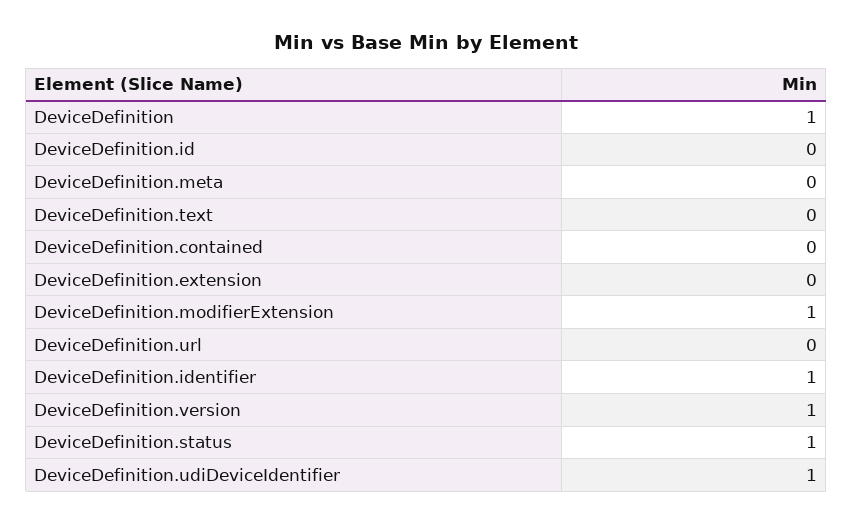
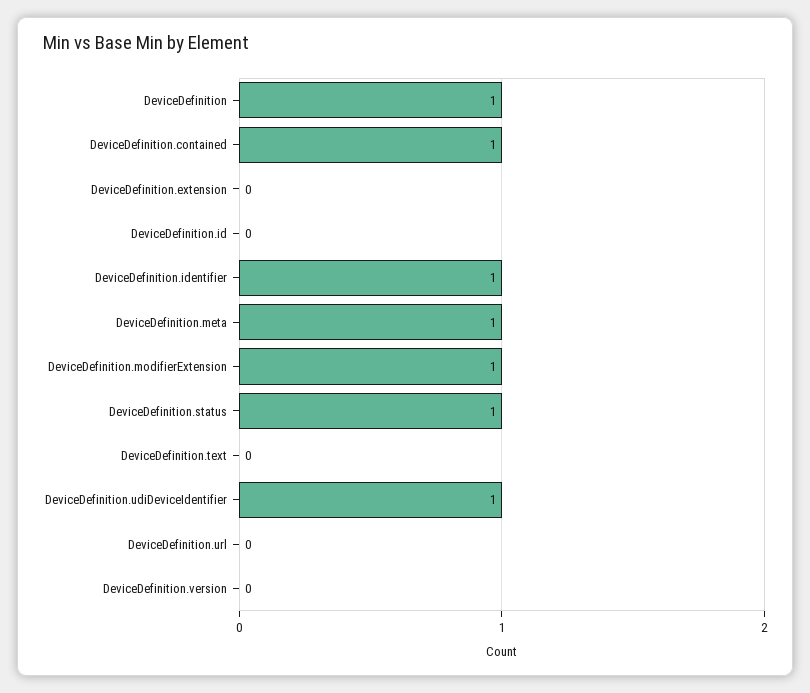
DeviceDefinition.meta: 0 -> 1
DeviceDefinition.contained: 0 -> 1
DeviceDefinition.version: 1 -> 0

